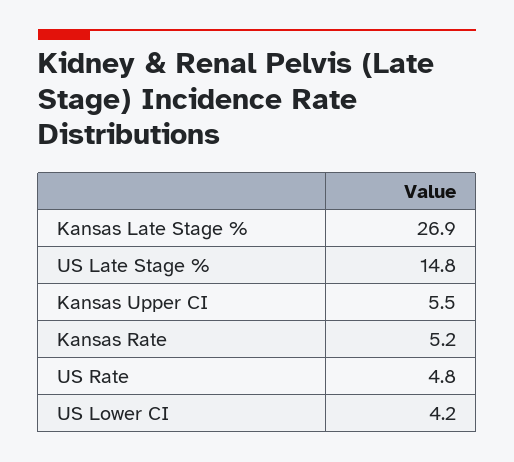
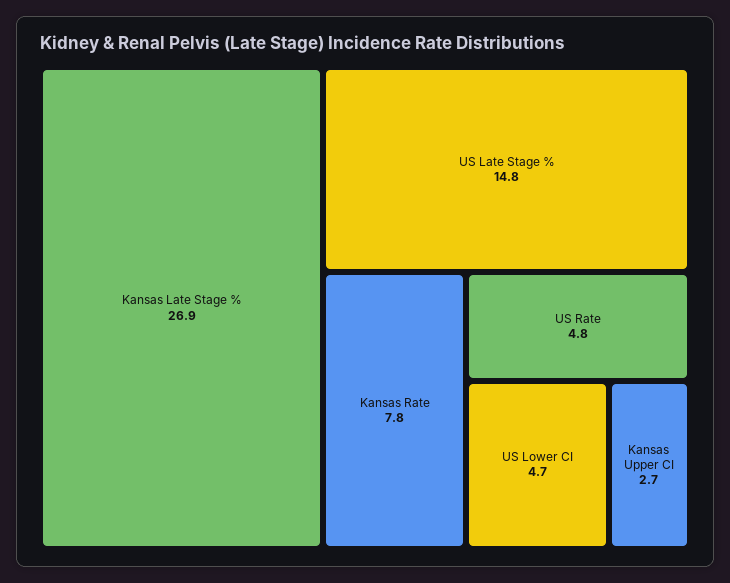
Kansas Upper CI: 5.5 -> 2.7
Kansas Rate: 5.2 -> 7.8
US Lower CI: 4.2 -> 4.7

